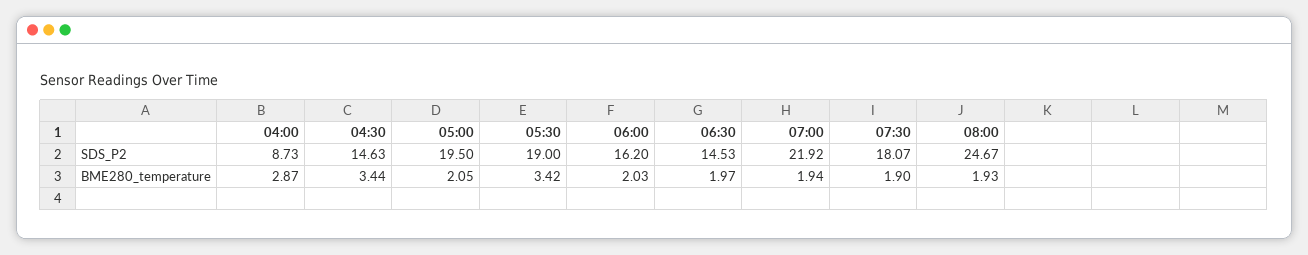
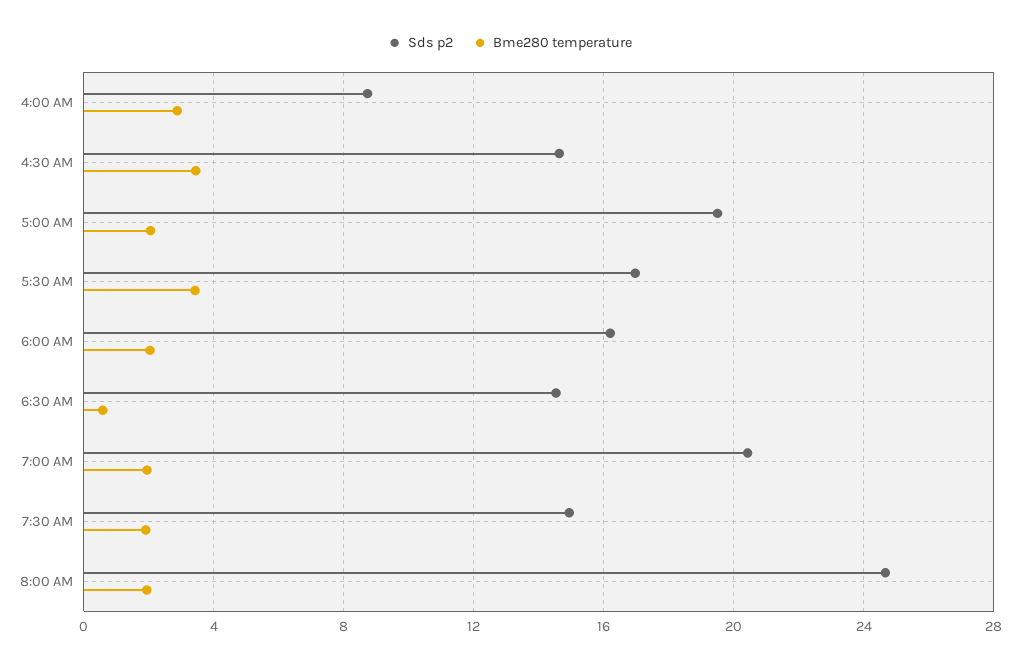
SDS_P2, 05:30: 19 -> 17
SDS_P2, 07:00: 21.92 -> 20.5
SDS_P2, 07:30: 18.07 -> 15
BME280_temperature, 06:30: 1.97 -> 0.5

